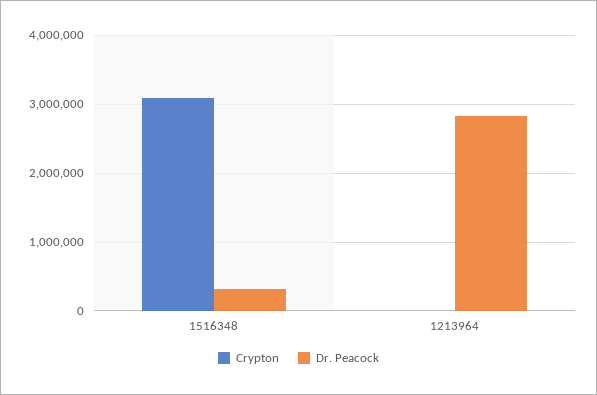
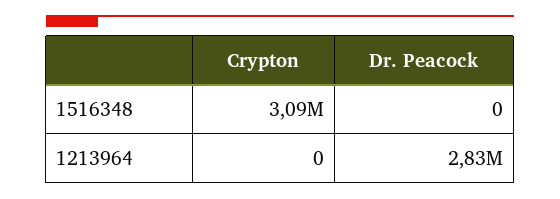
Dr. Peacock, 1516348: 300000 -> 0

